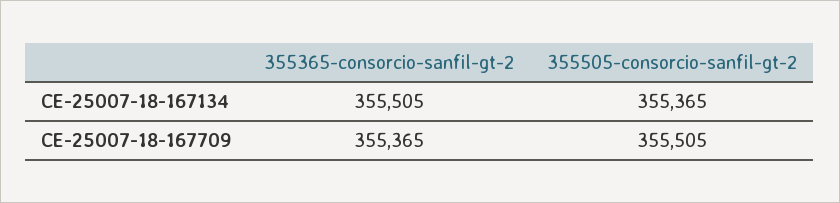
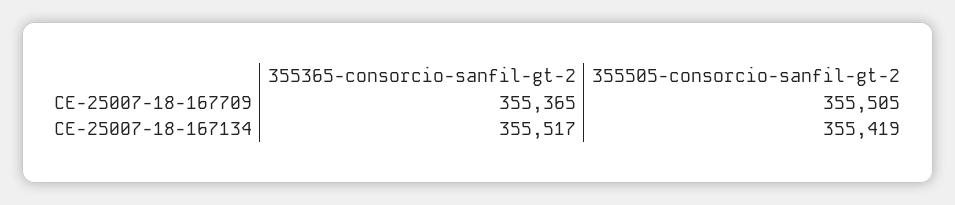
355365-consorcio-sanfil-gt-2, CE-25007-18-167134: 355505 -> 355517
355505-consorcio-sanfil-gt-2, CE-25007-18-167134: 355365 -> 355419

